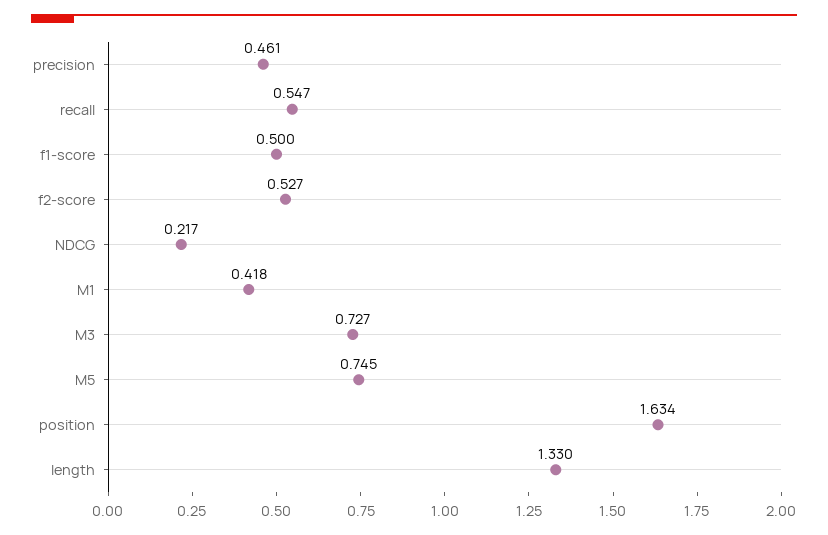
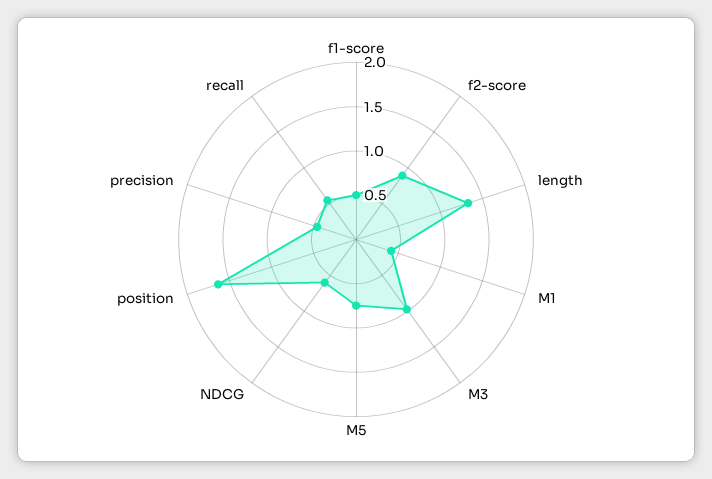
f2-score: 0.527 -> 0.9
NDCG: 0.217 -> 0.6
M3: 0.727 -> 1

